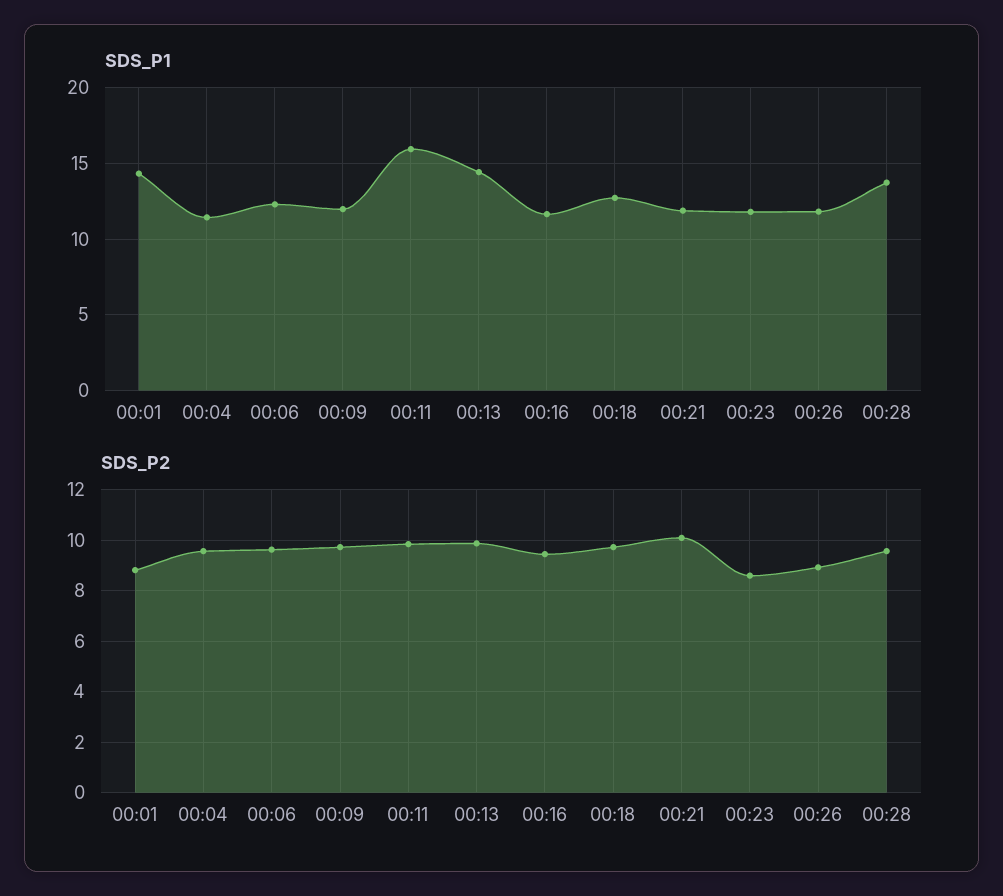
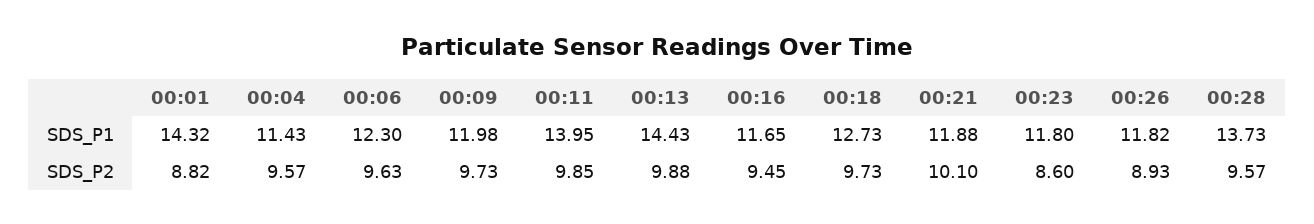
SDS_P1, 00:11: 16 -> 13.95

